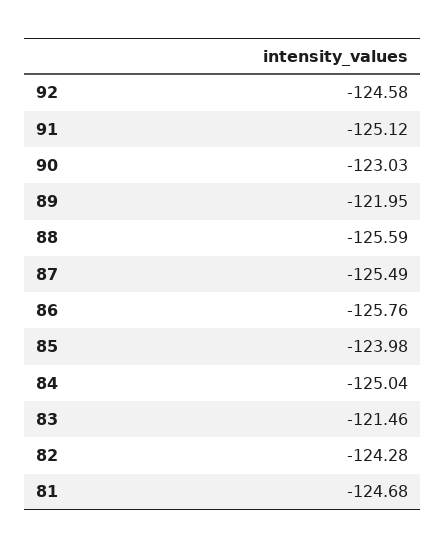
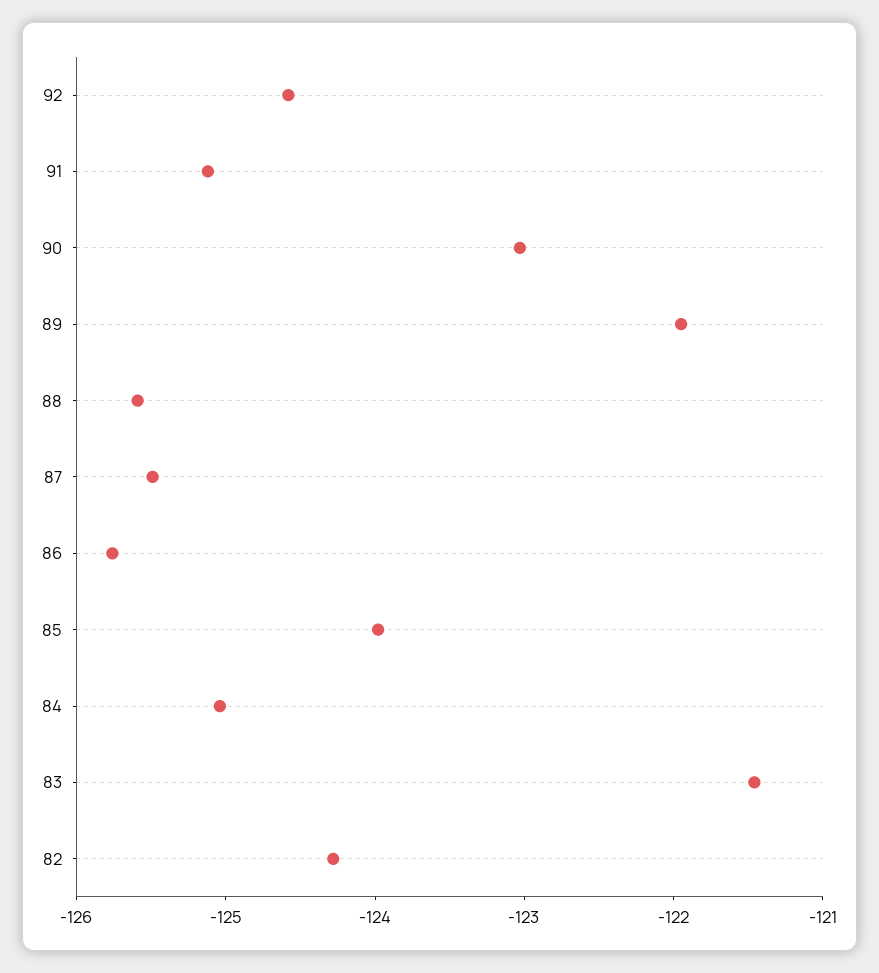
81: -124.68 -> none

